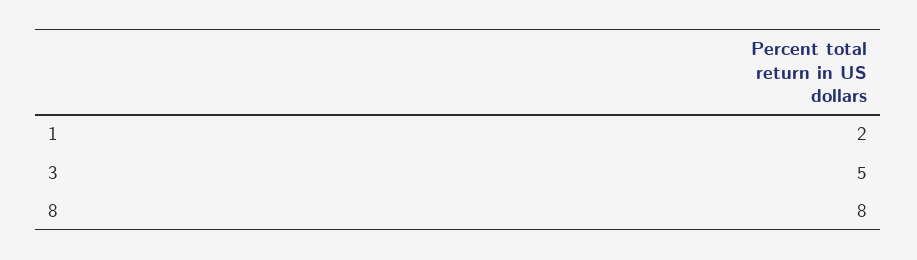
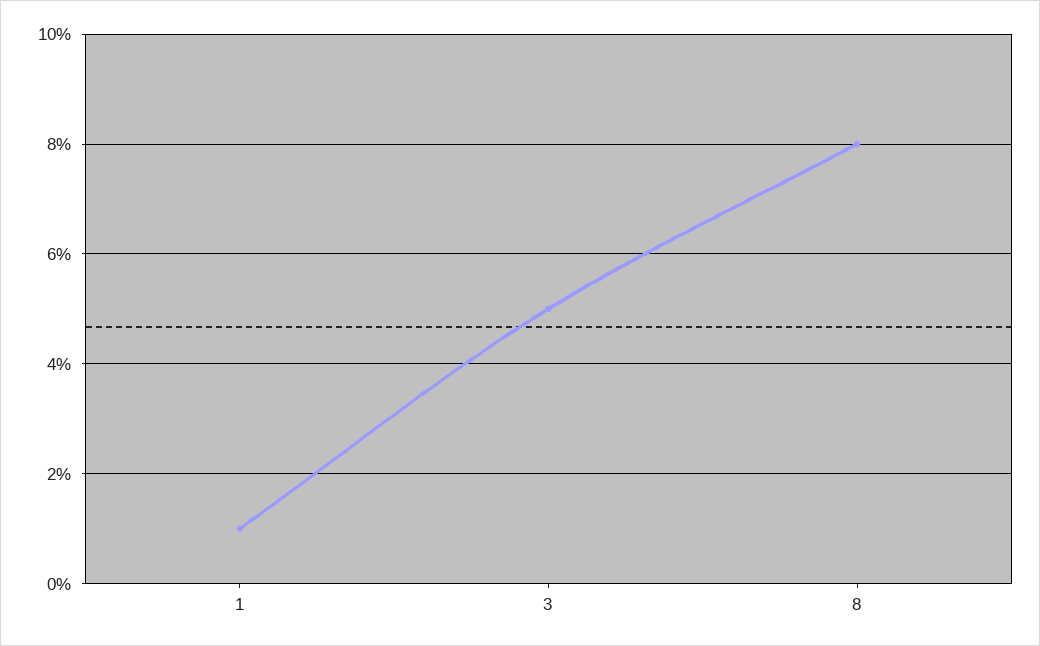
1: 2 -> 1

